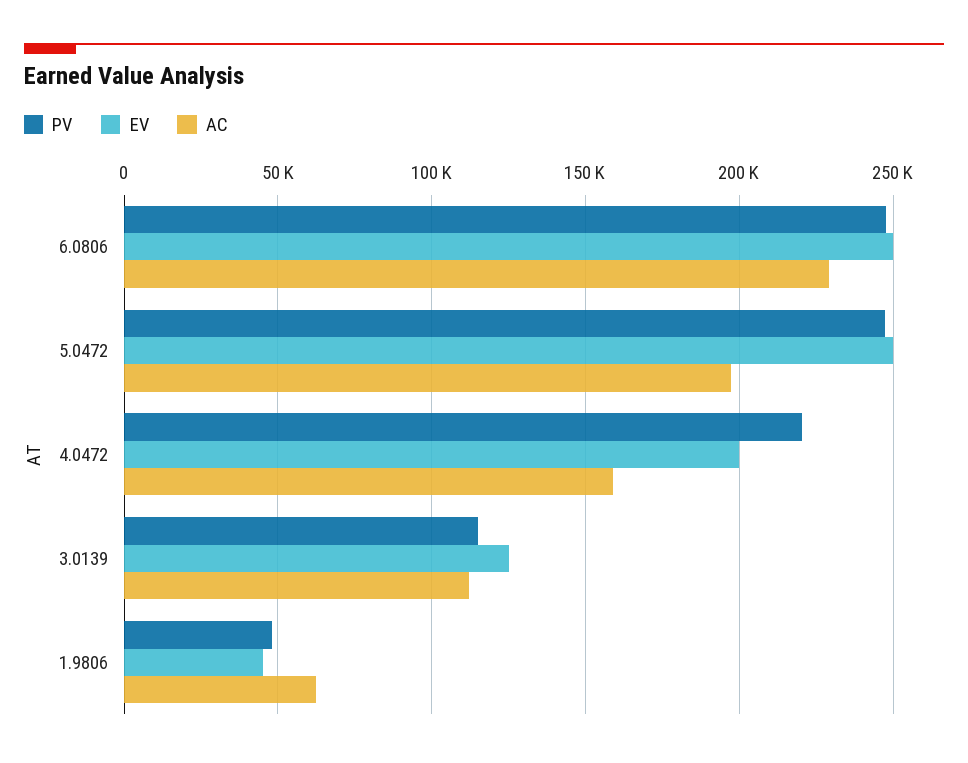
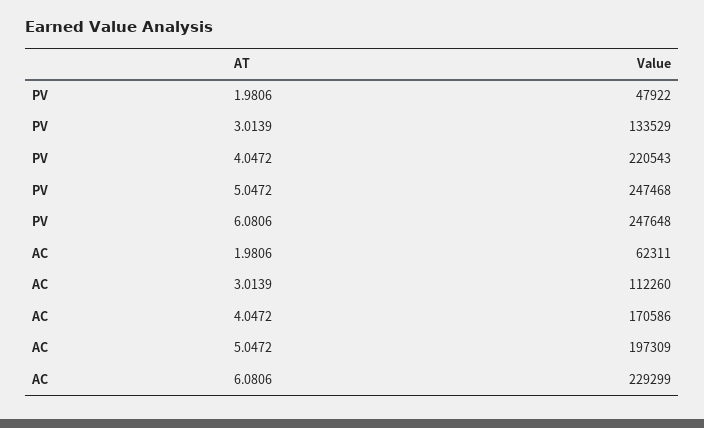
EV, 6.0806: 250000 -> none
EV, 5.0472: 250000 -> none
EV, 4.0472: 200000 -> none
AC, 4.0472: 160000 -> 170586
PV, 3.0139: 115000 -> 133529
EV, 3.0139: 125000 -> none
EV, 1.9806: 45000 -> none

